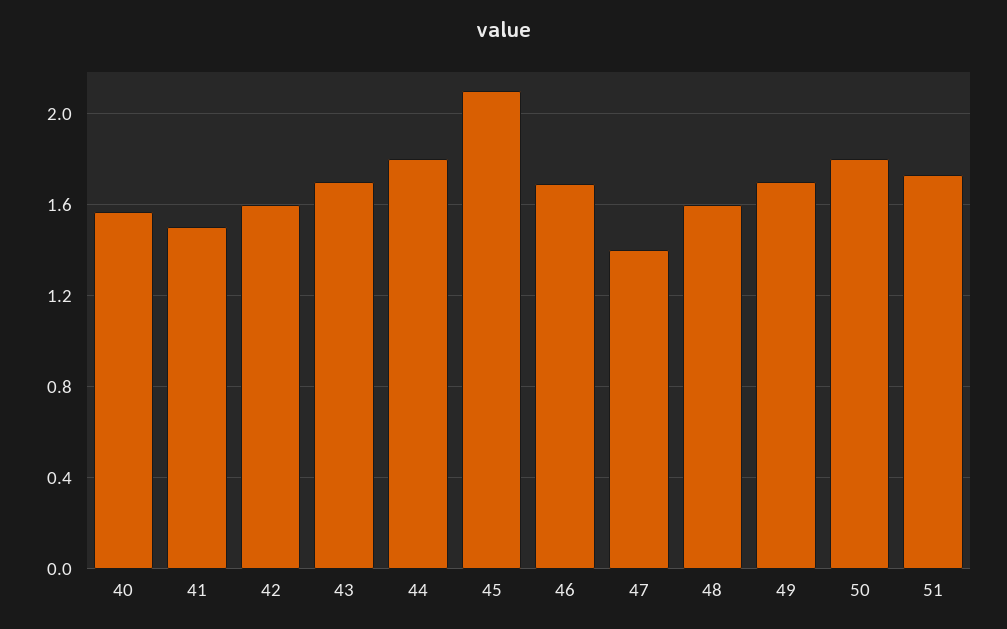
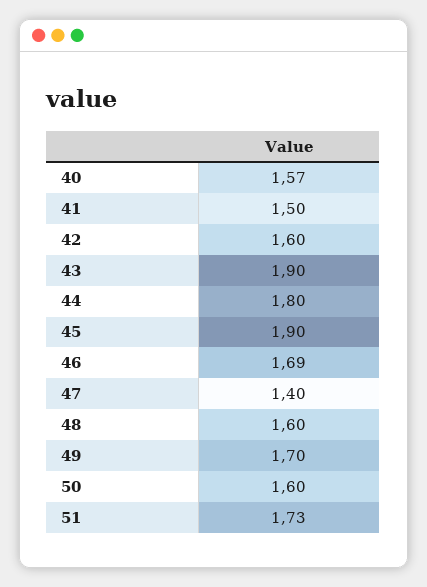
43: 1.7 -> 1.9
45: 2.1 -> 1.9
50: 1.8 -> 1.6

